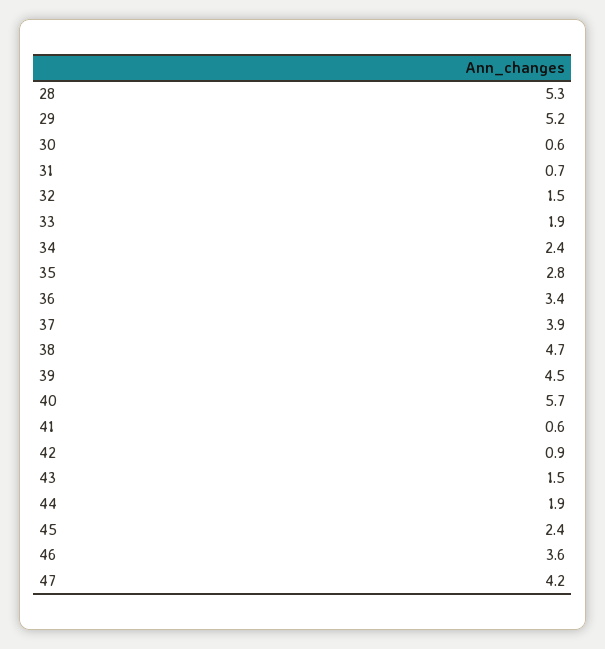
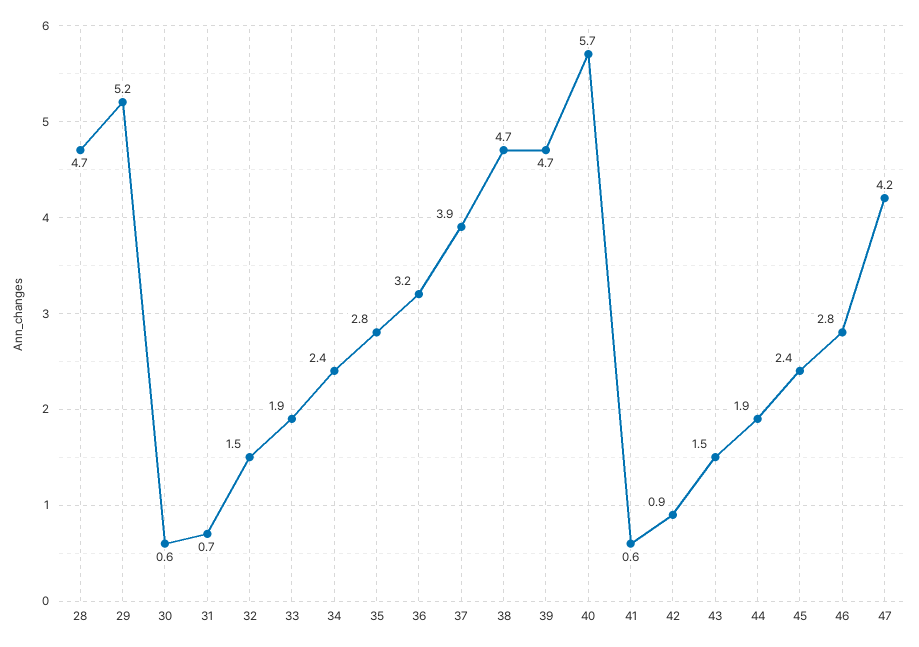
28: 5.3 -> 4.7
36: 3.4 -> 3.2
39: 4.5 -> 4.7
46: 3.6 -> 2.8

